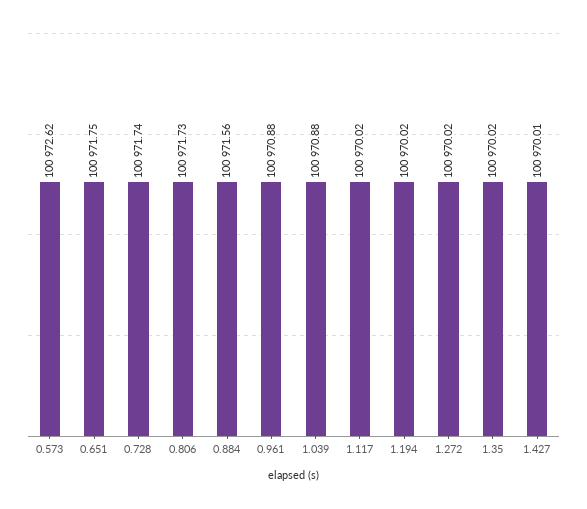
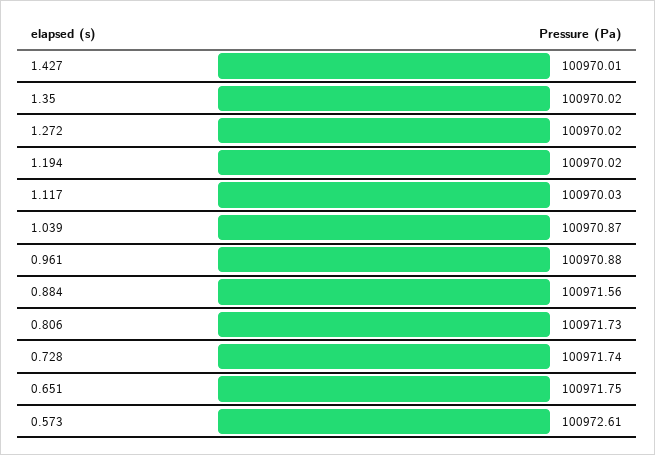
0.573: 100972.62 -> 100972.61
1.039: 100970.88 -> 100970.87
1.117: 100970.02 -> 100970.03

